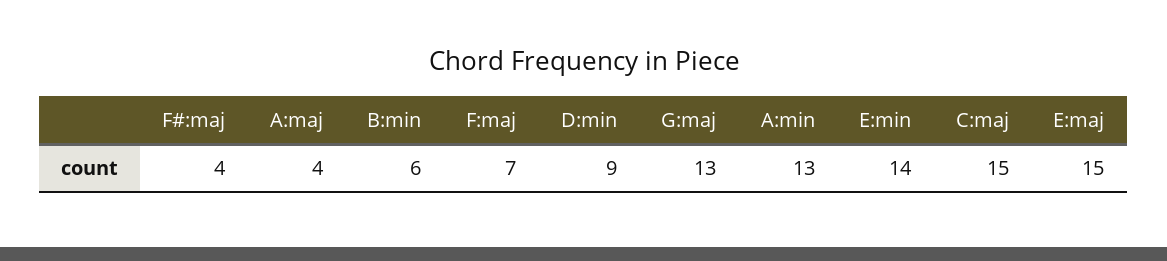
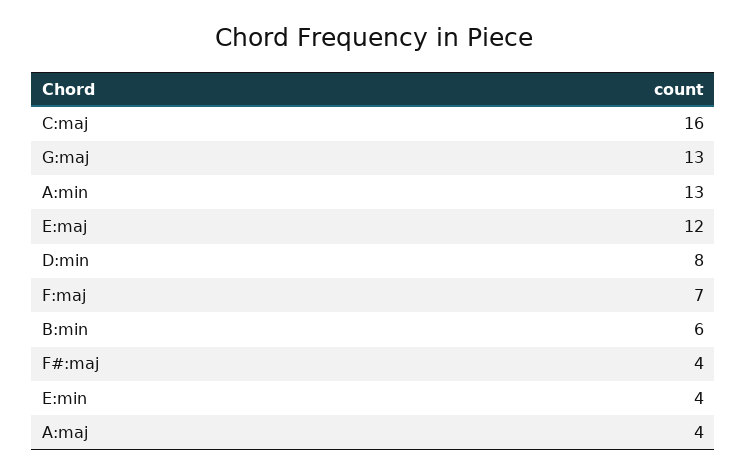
D:min: 9 -> 8
E:min: 14 -> 4
C:maj: 15 -> 16
E:maj: 15 -> 12

